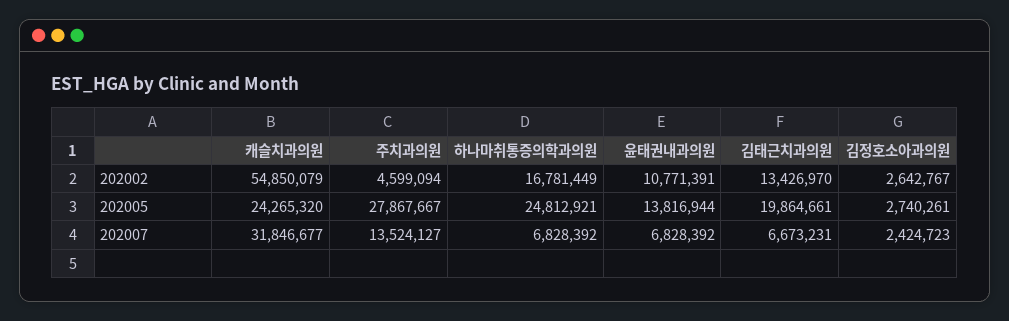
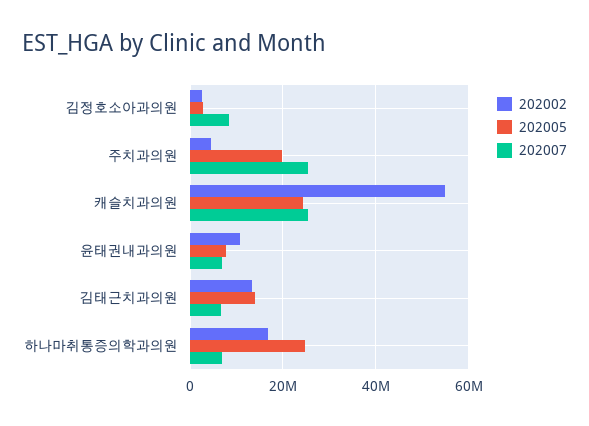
202005, 주치과의원: 27867667 -> 20000000
202005, 윤태권내과의원: 13816944 -> 8000000
202005, 김태근치과의원: 19864661 -> 14000000
202007, 캐슬치과의원: 31846677 -> 26000000
202007, 주치과의원: 13524127 -> 26000000
202007, 김정호소아과의원: 2424723 -> 8000000

